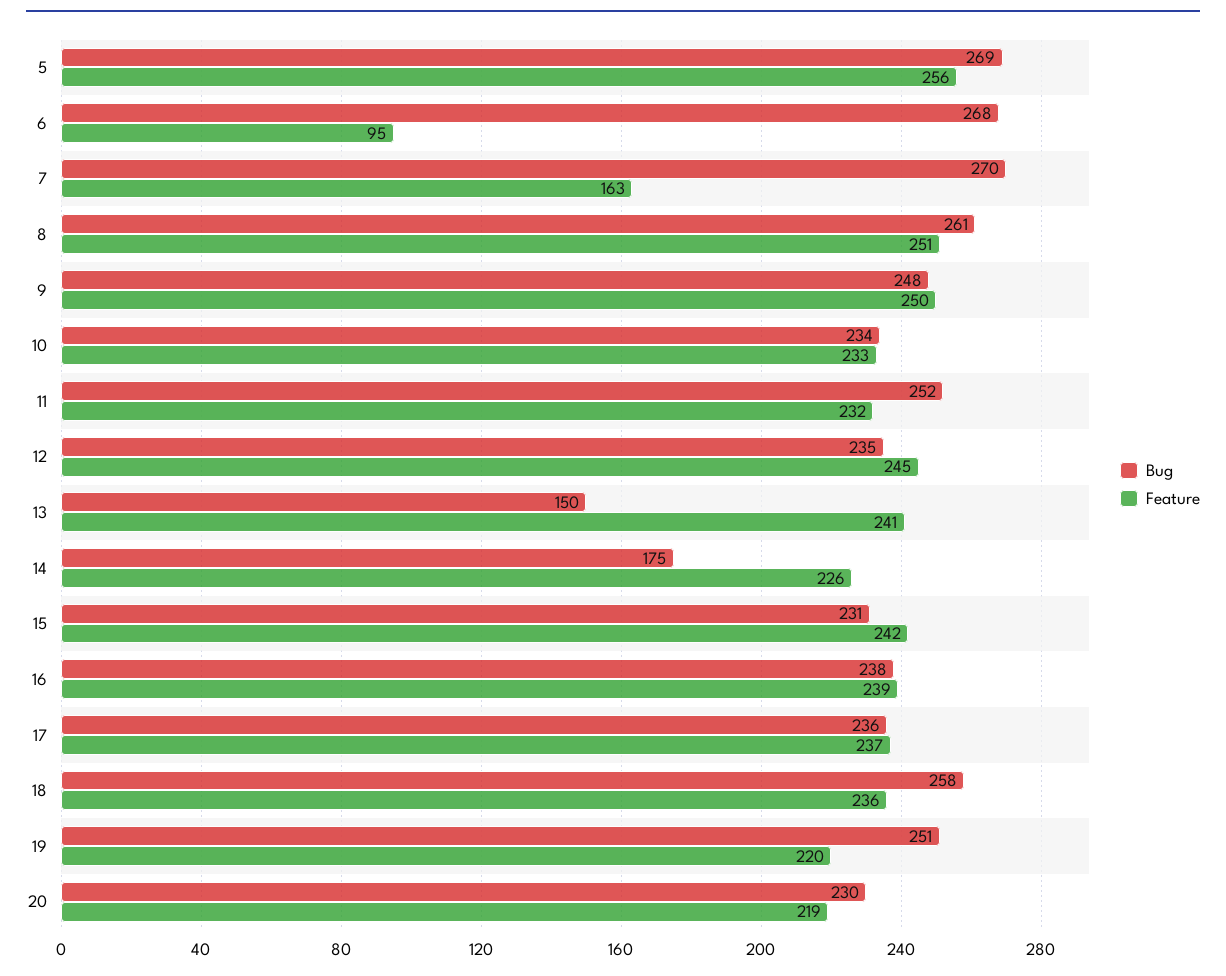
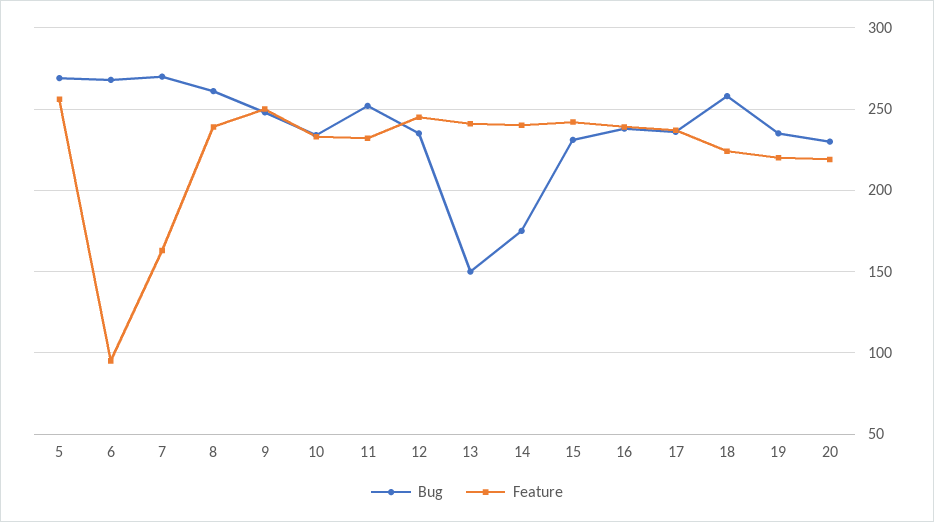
Feature, 8: 251 -> 240
Feature, 14: 226 -> 240
Feature, 18: 236 -> 225
Bug, 19: 251 -> 235

